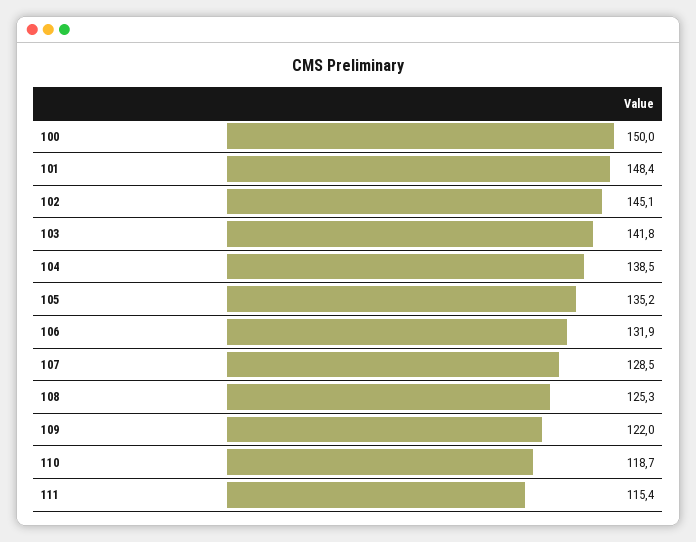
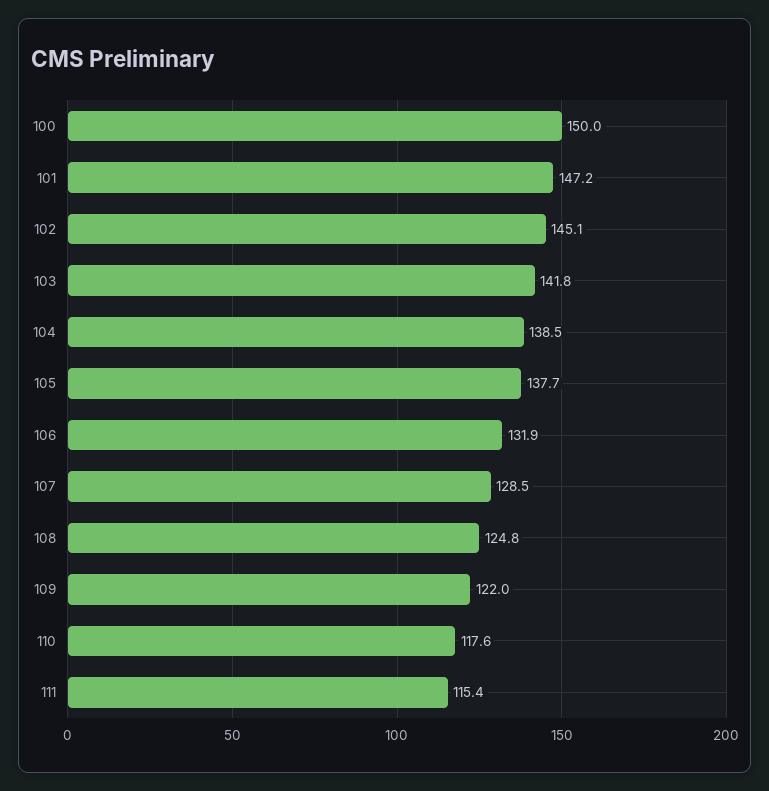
101: 148.4 -> 147.2
105: 135.2 -> 137.7
108: 125.3 -> 124.8
110: 118.7 -> 117.6

